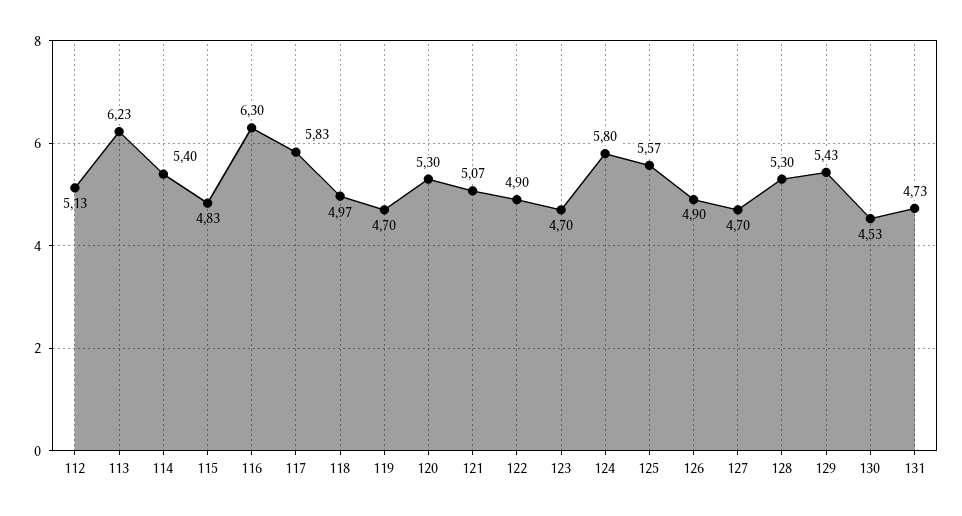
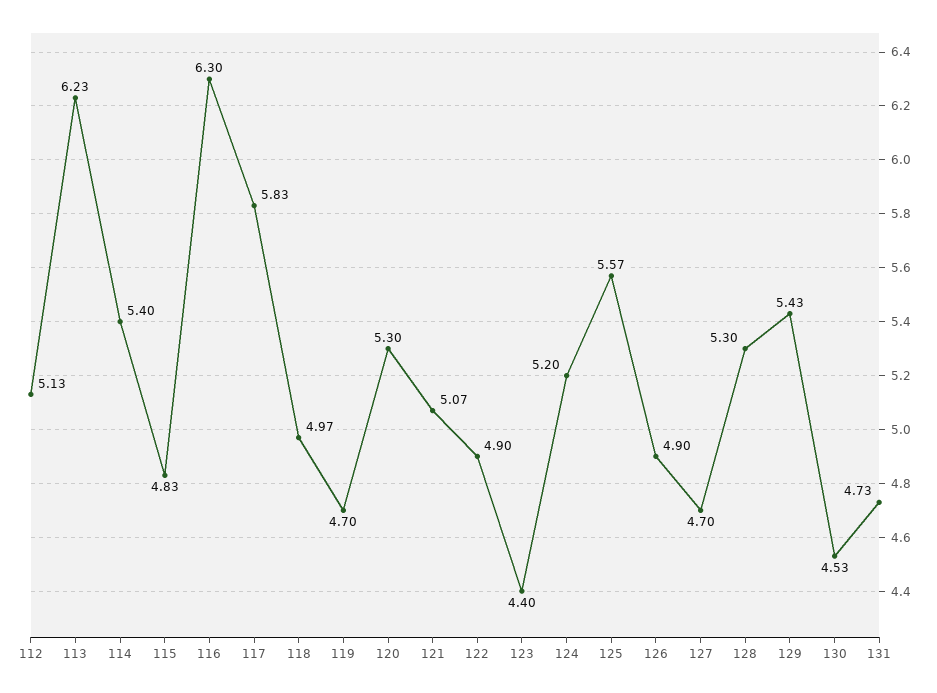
123: 4.7 -> 4.4
124: 5.8 -> 5.2

